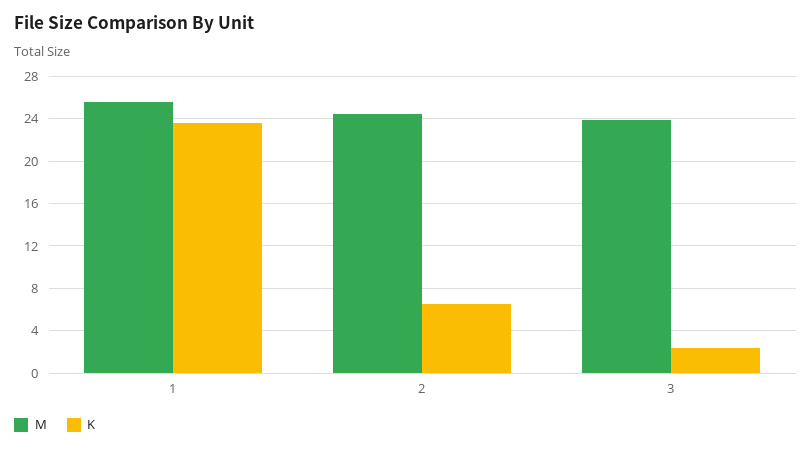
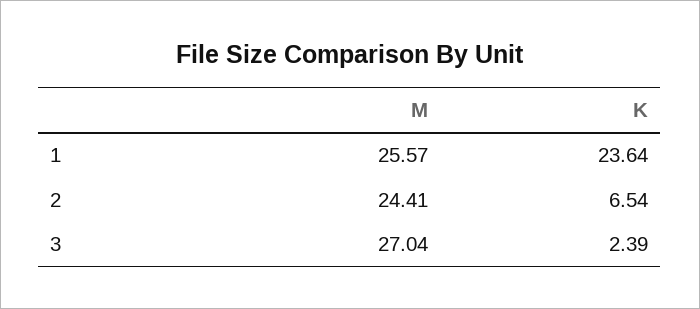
M, 3: 24 -> 27.04

